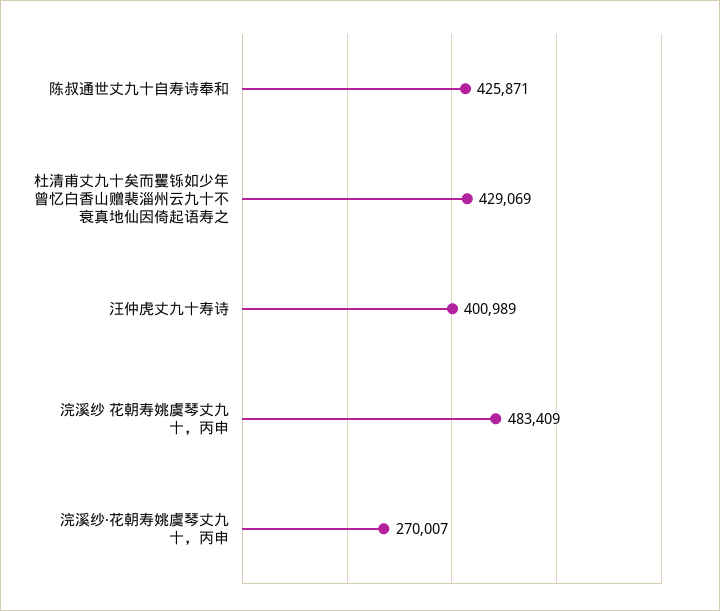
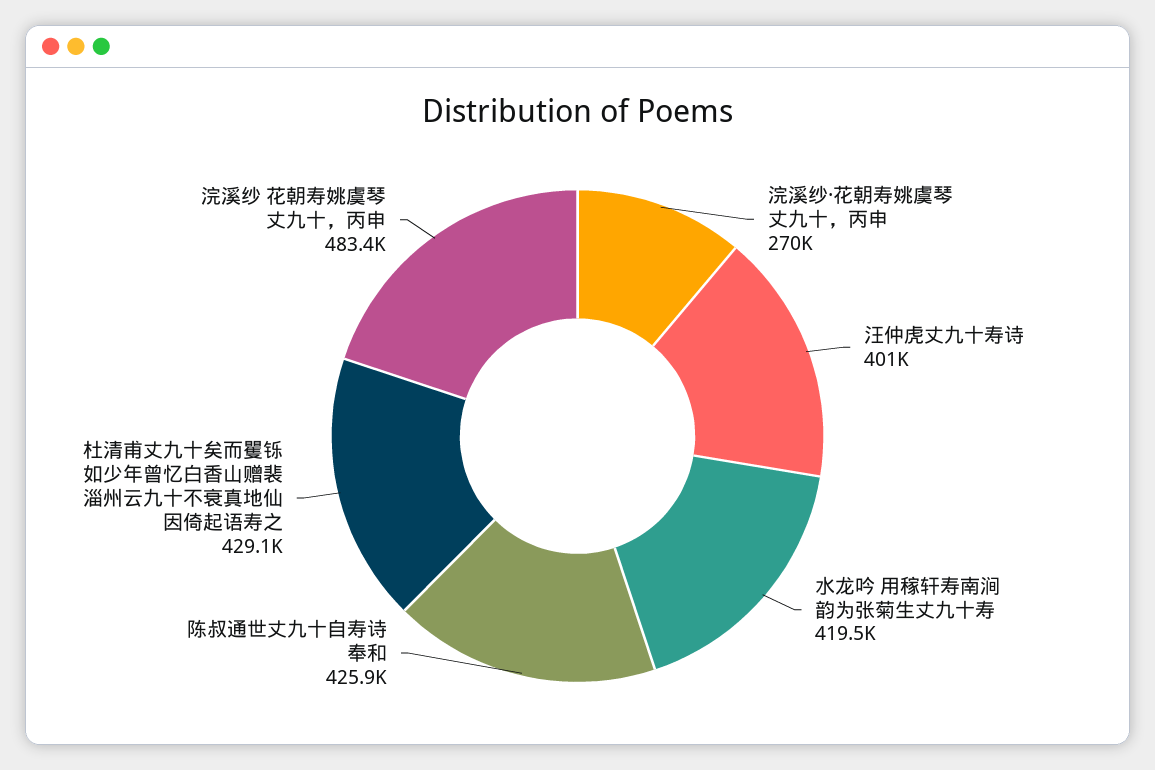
水龙吟 用稼轩寿南涧韵为张菊生丈九十寿: none -> 419500

